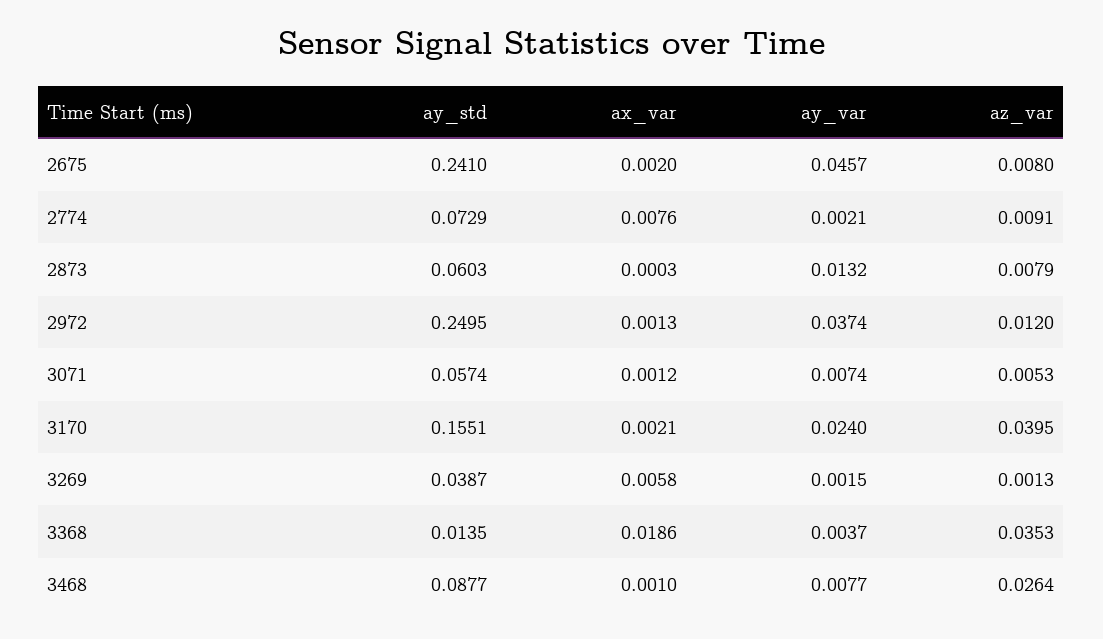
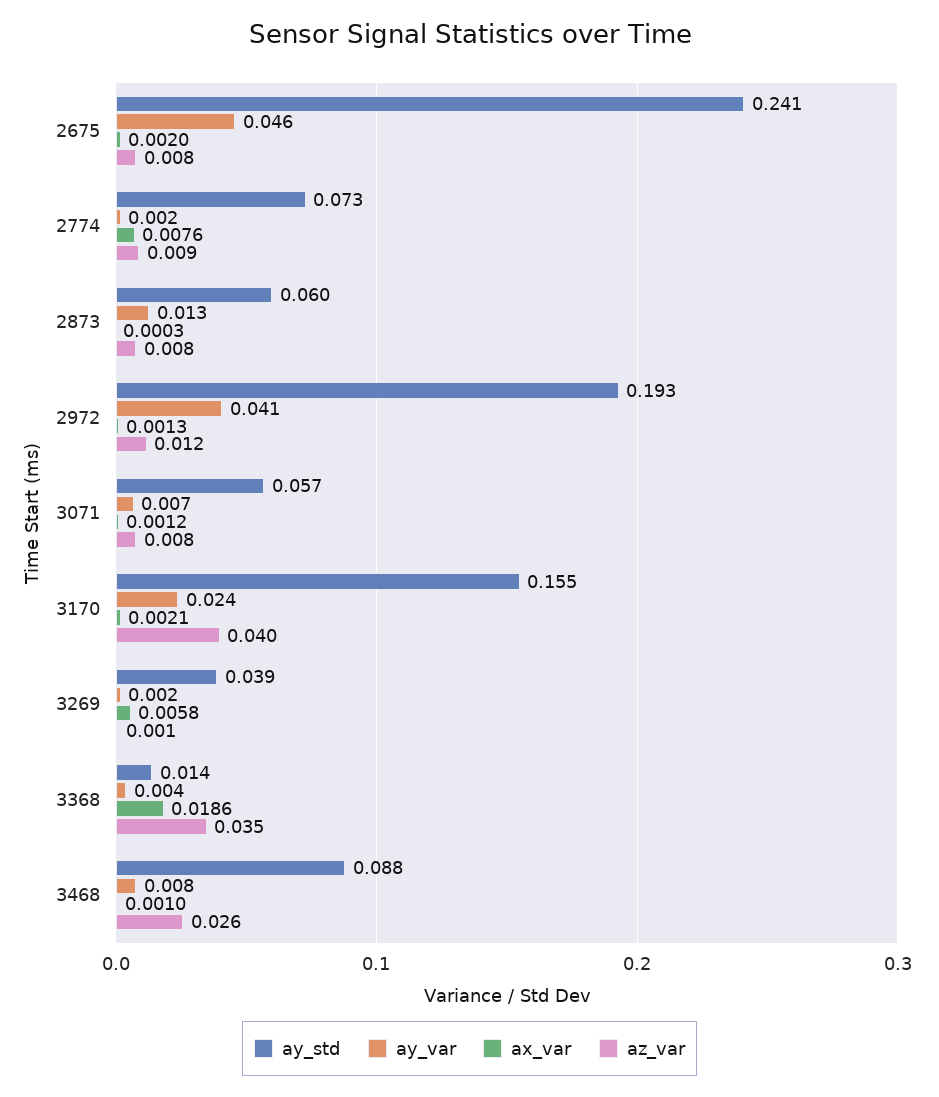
ay_std, 2972: 0.2495 -> 0.193
ay_var, 2972: 0.0374 -> 0.041
az_var, 3071: 0.0053 -> 0.008

